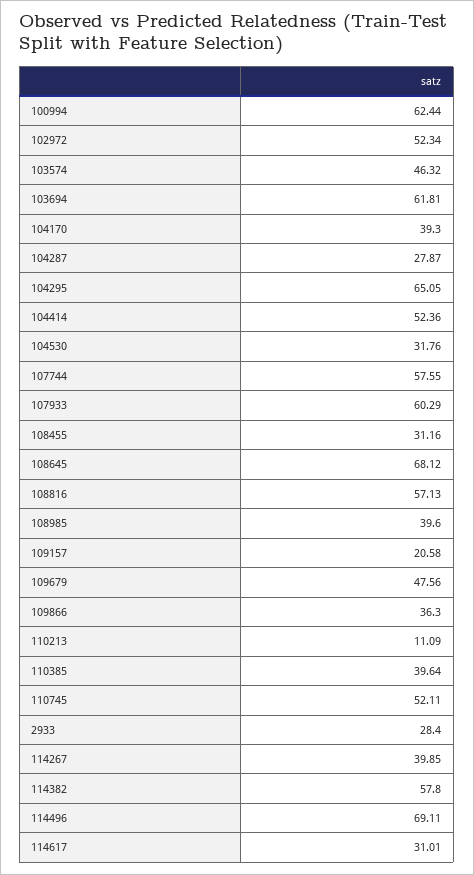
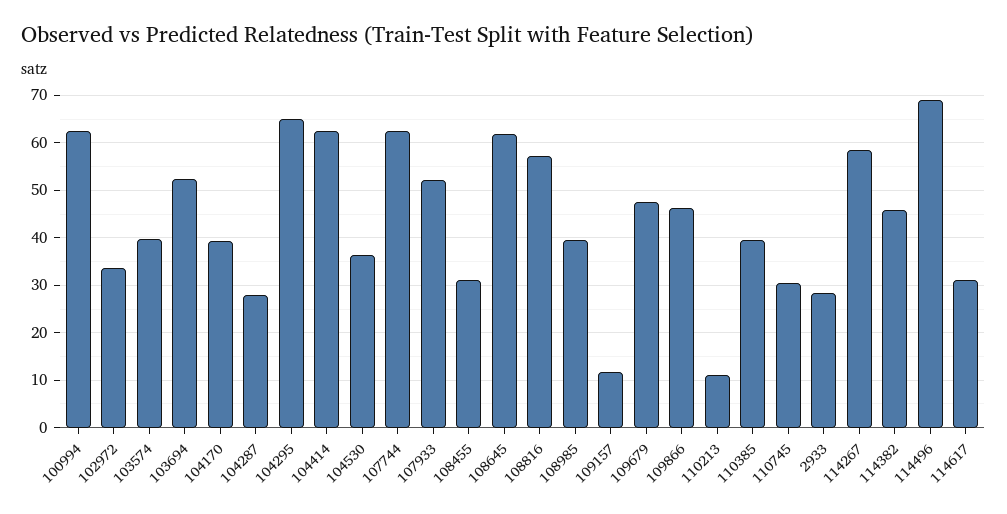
102972: 52.34 -> 34
103574: 46.32 -> 40
103694: 61.81 -> 52
104414: 52.36 -> 62
104530: 31.76 -> 36
107744: 57.55 -> 62
107933: 60.29 -> 52
108645: 68.12 -> 62
109157: 20.58 -> 12
109866: 36.3 -> 46
110745: 52.11 -> 30
114267: 39.85 -> 58
114382: 57.8 -> 46

